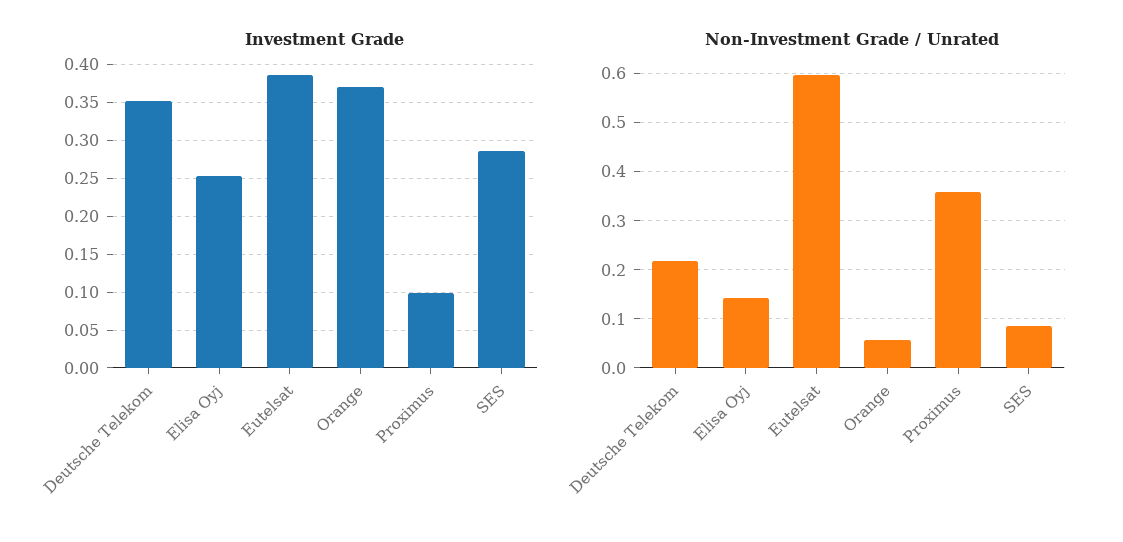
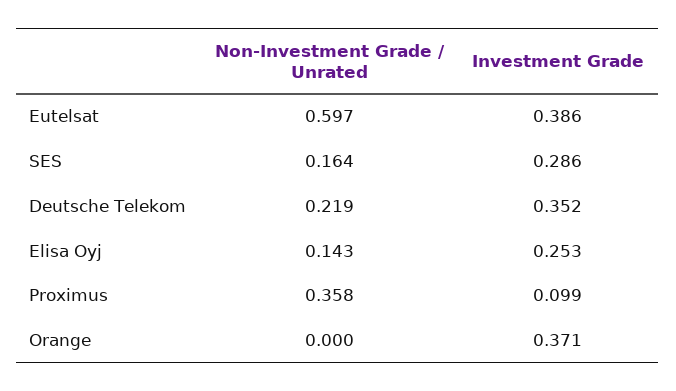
Non-Investment Grade / Unrated, Orange: 0.06 -> 0
Non-Investment Grade / Unrated, SES: 0.08 -> 0.164

